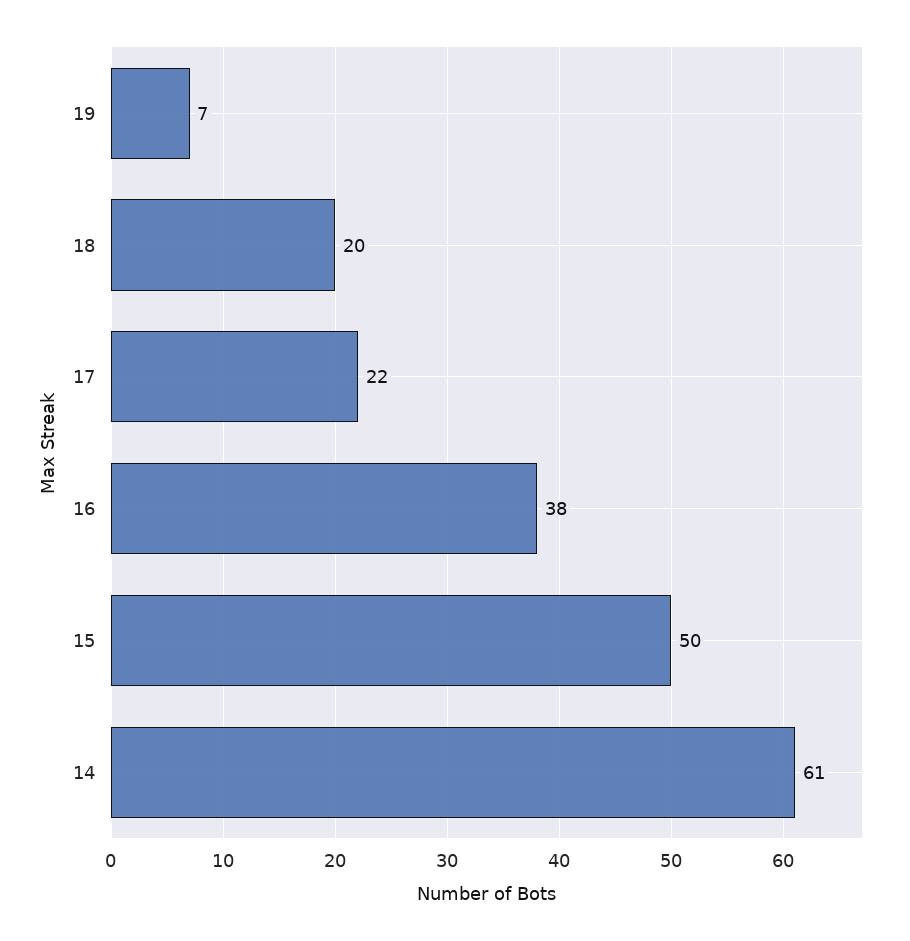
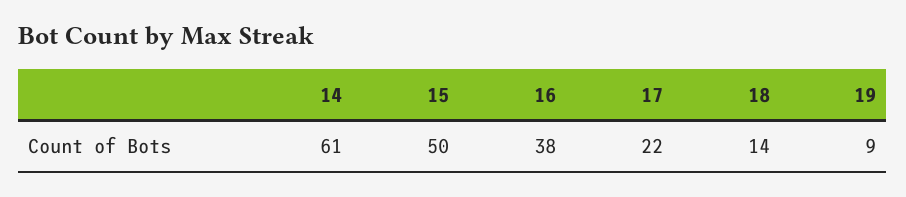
19: 7 -> 9
18: 20 -> 14

